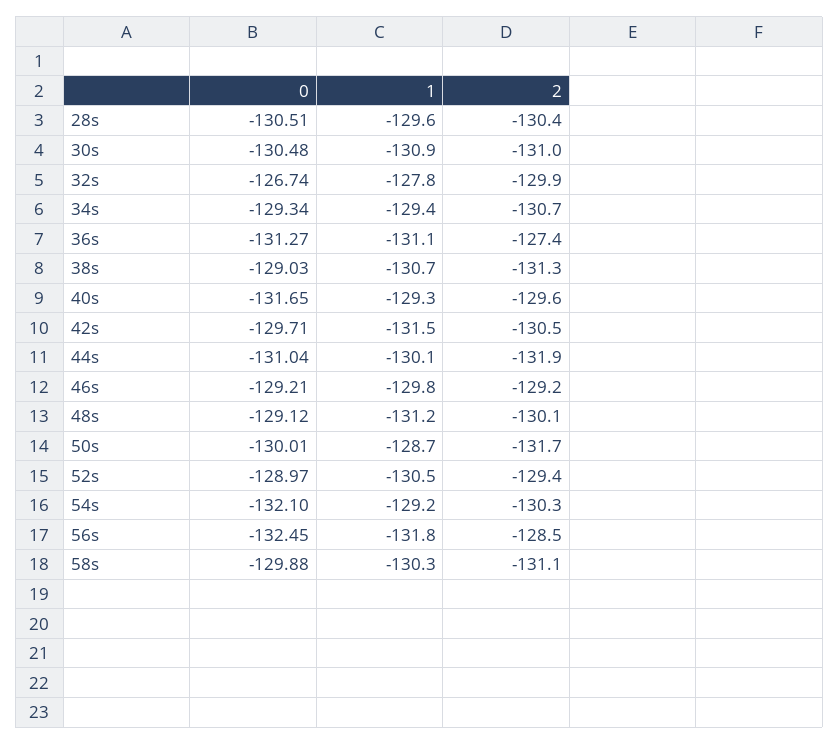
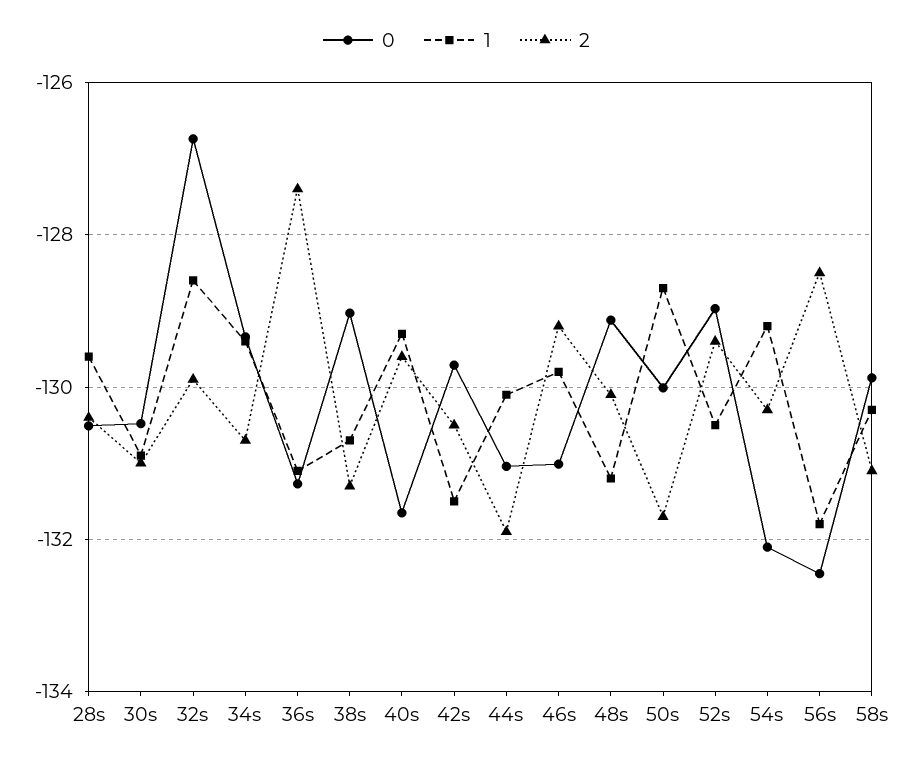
1, 32s: -127.8 -> -128.6
0, 46s: -129.21 -> -131

